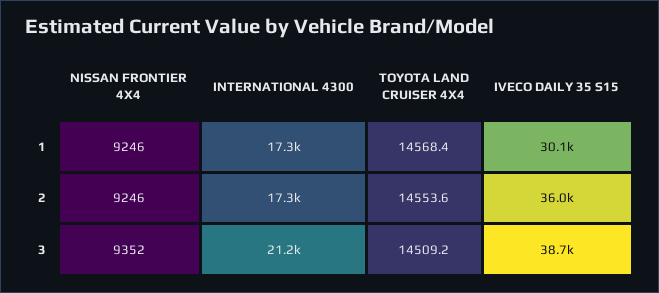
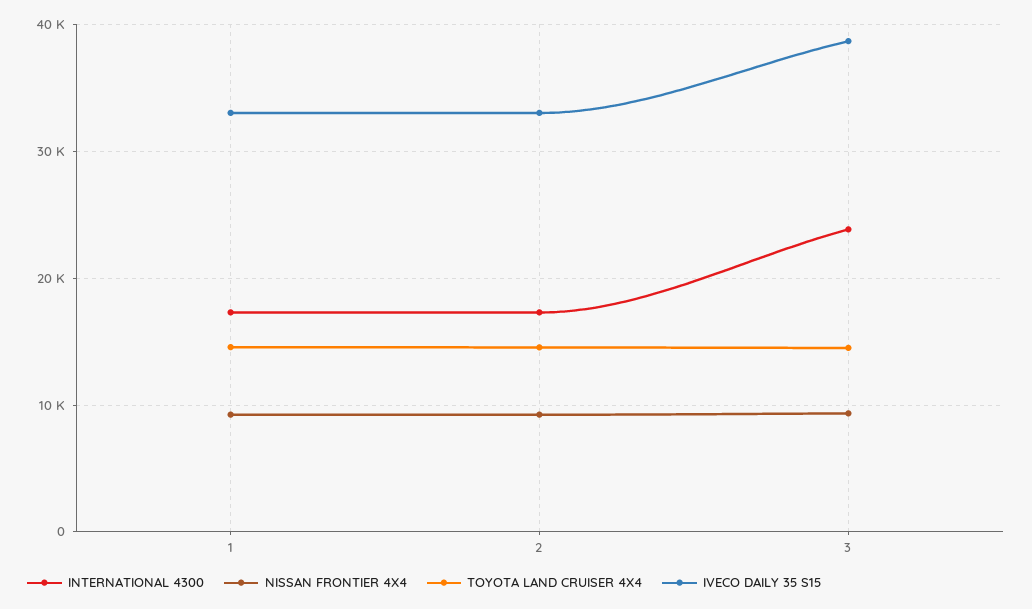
IVECO DAILY 35 S15, 1: 30100 -> 33000
IVECO DAILY 35 S15, 2: 36000 -> 33000
INTERNATIONAL 4300, 3: 21200 -> 24000

